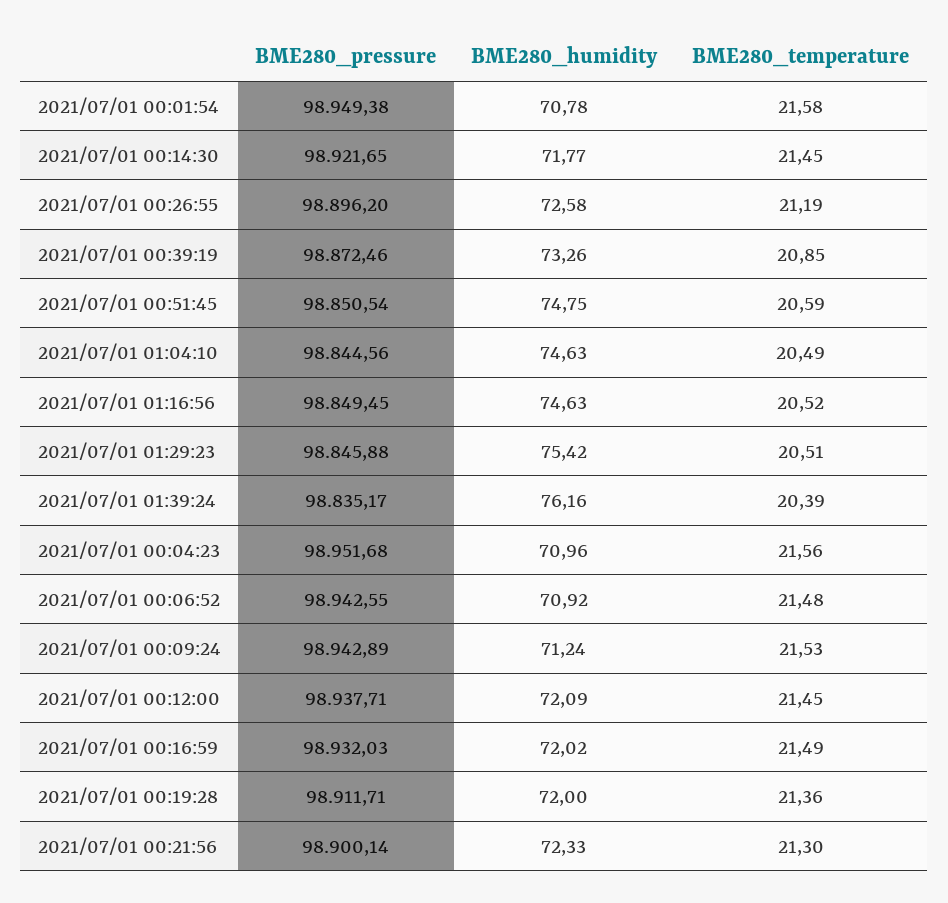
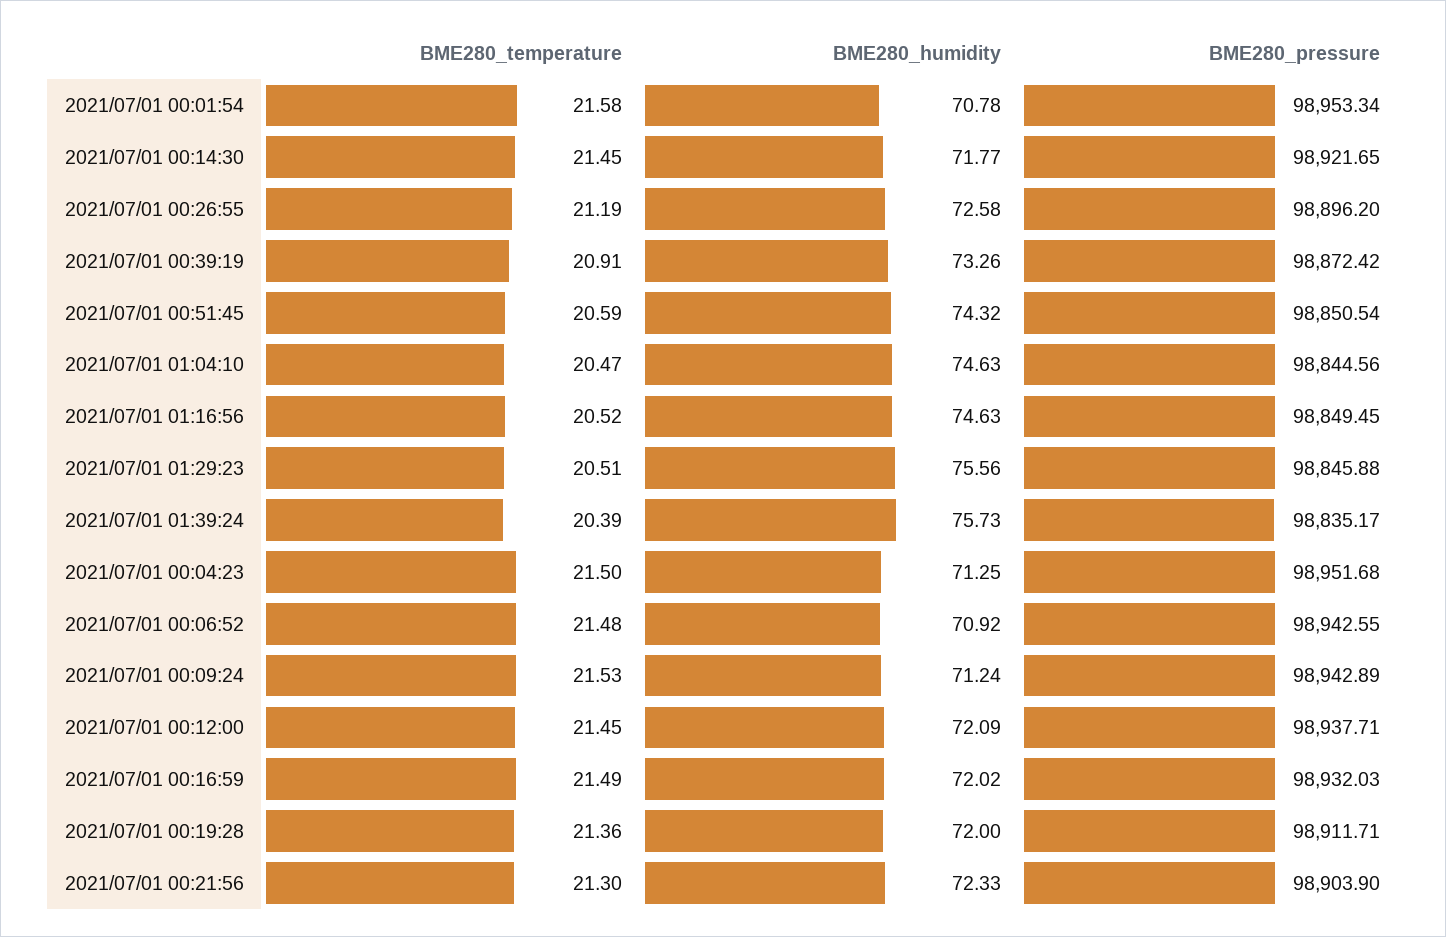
BME280_pressure, 2021/07/01 00:01:54: 98949.38 -> 98953.34
BME280_pressure, 2021/07/01 00:39:19: 98872.46 -> 98872.42
BME280_temperature, 2021/07/01 00:39:19: 20.85 -> 20.91
BME280_humidity, 2021/07/01 00:51:45: 74.75 -> 74.32
BME280_temperature, 2021/07/01 01:04:10: 20.49 -> 20.47
BME280_humidity, 2021/07/01 01:29:23: 75.42 -> 75.56
BME280_humidity, 2021/07/01 01:39:24: 76.16 -> 75.73
BME280_humidity, 2021/07/01 00:04:23: 70.96 -> 71.25
BME280_temperature, 2021/07/01 00:04:23: 21.56 -> 21.5
BME280_pressure, 2021/07/01 00:21:56: 98900.14 -> 98903.9

